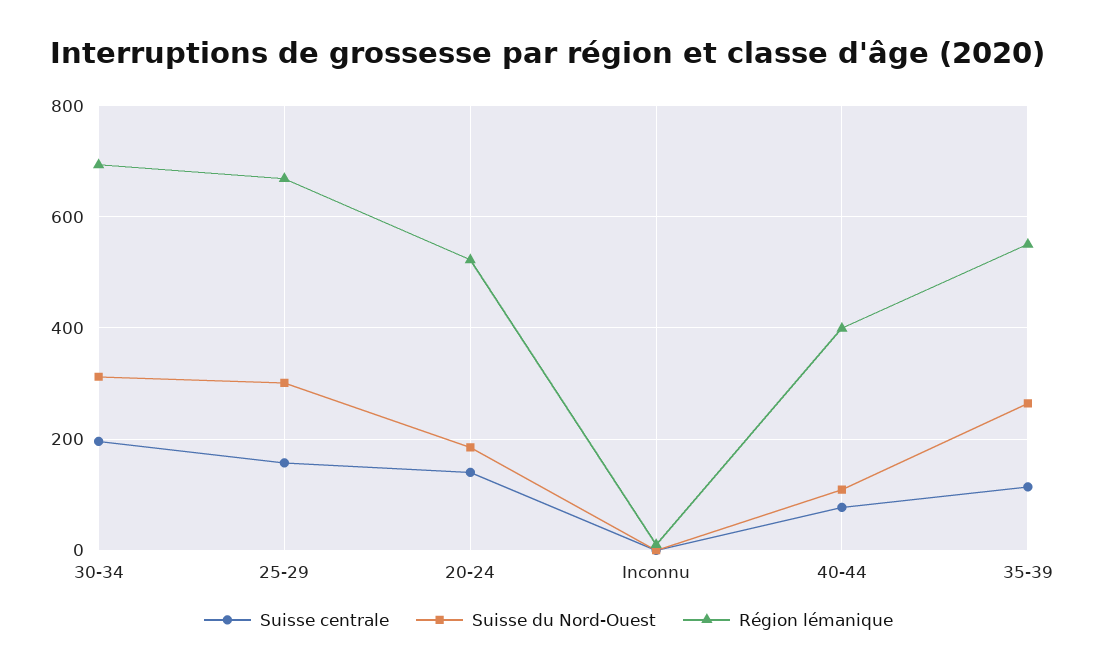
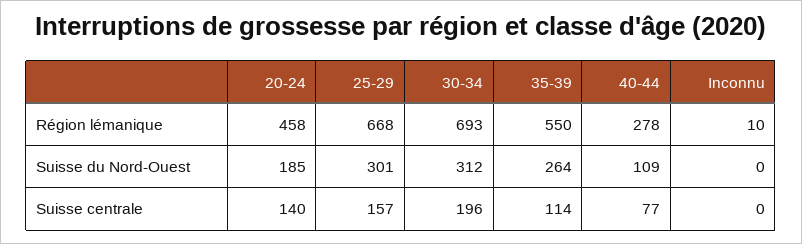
Région lémanique, 20-24: 520 -> 458
Région lémanique, 40-44: 400 -> 278

